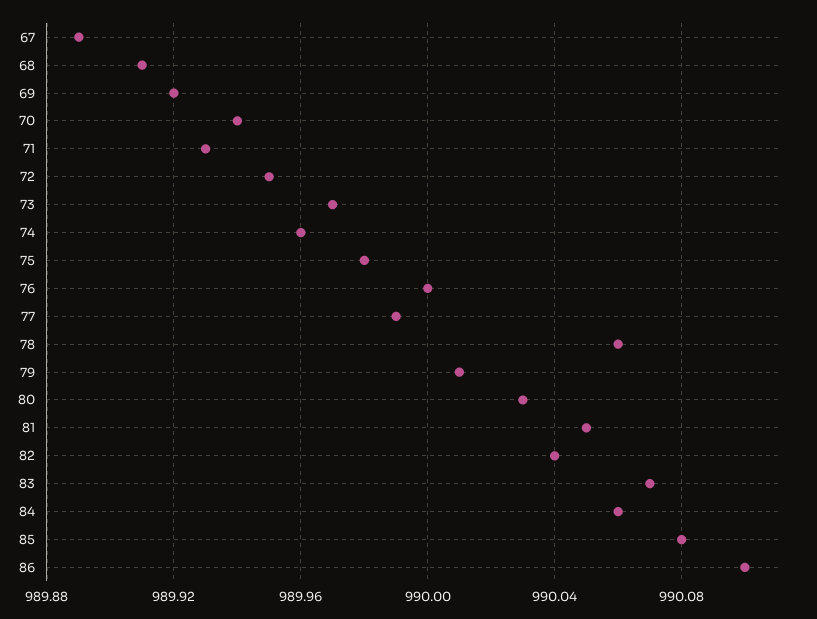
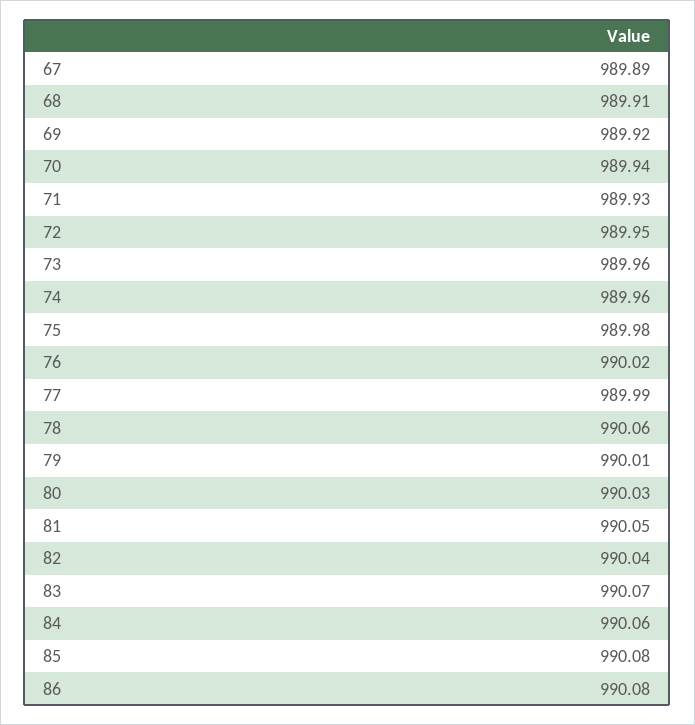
73: 989.97 -> 989.96
76: 990 -> 990.02
86: 990.1 -> 990.08

